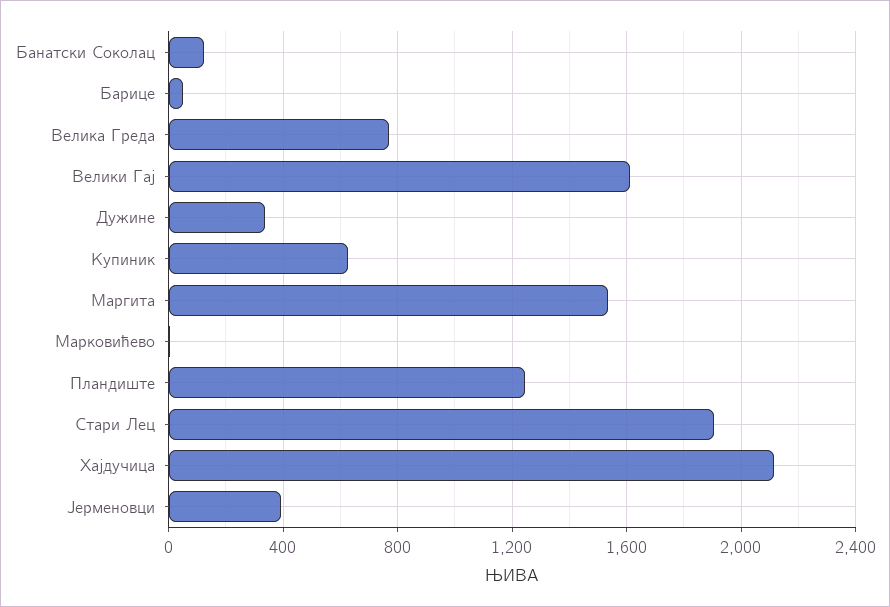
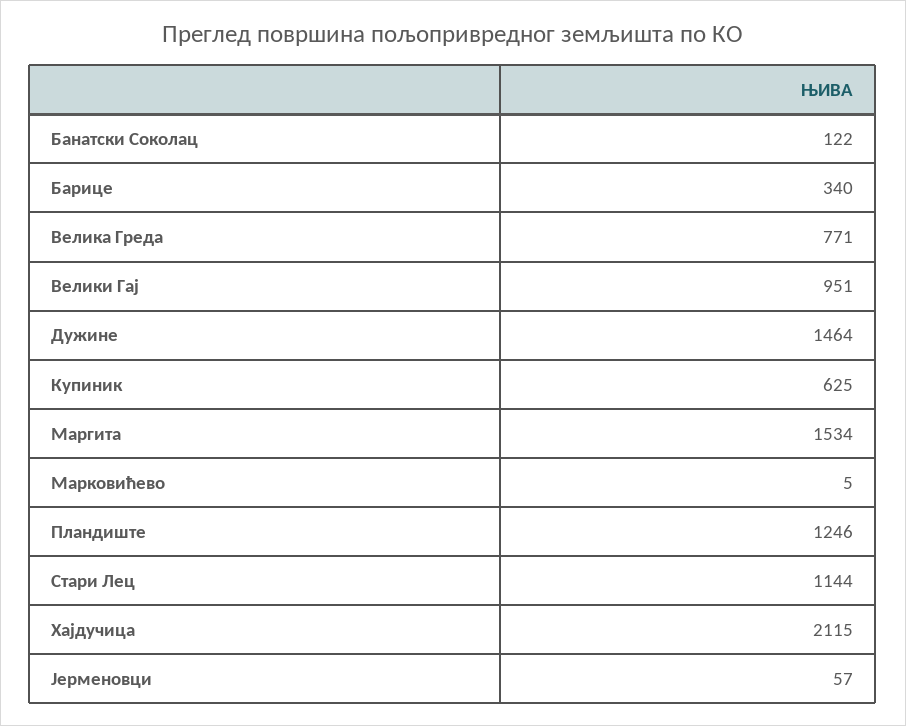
Барице: 50 -> 340
Велики Гај: 1600 -> 951
Дужине: 350 -> 1464
Стари Лец: 1900 -> 1144
Јерменовци: 400 -> 57

